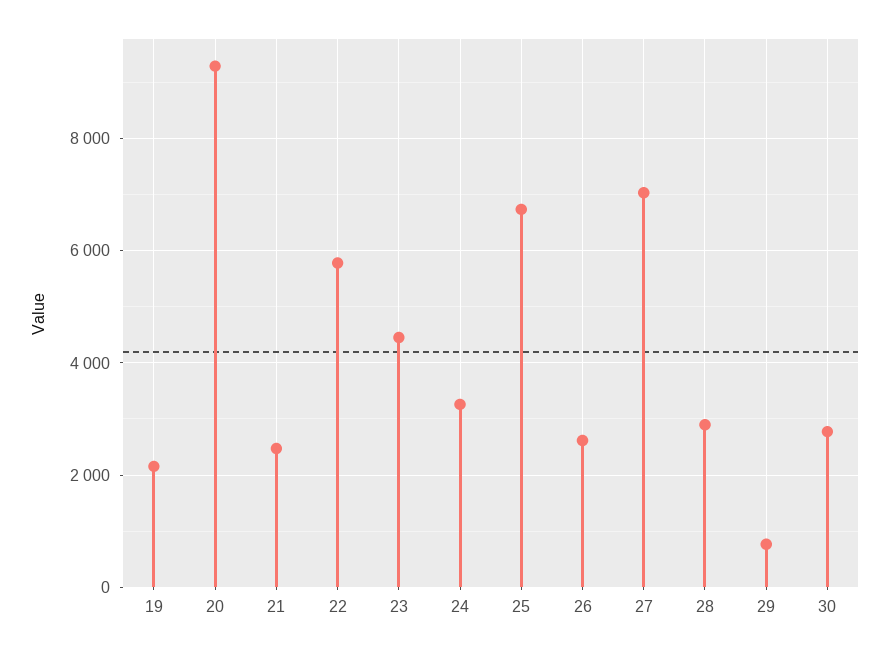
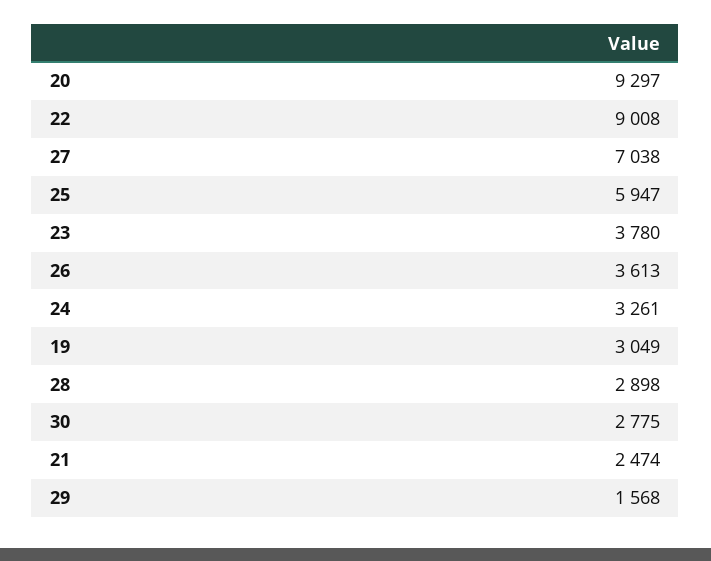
19: 2200 -> 3049
22: 5800 -> 9008
23: 4400 -> 3780
25: 6800 -> 5947
26: 2600 -> 3613
29: 800 -> 1568

